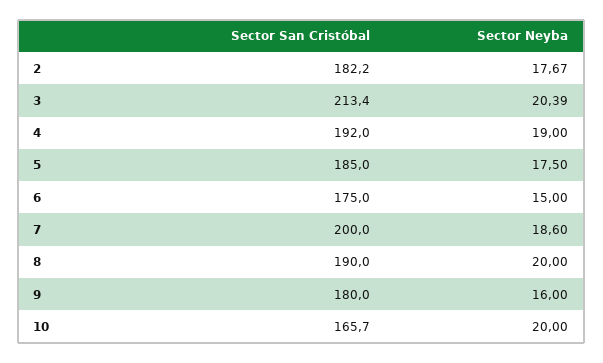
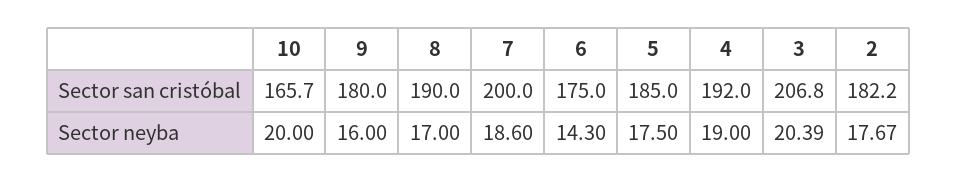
Sector San Cristóbal, 3: 213.4 -> 206.8
Sector Neyba, 6: 15 -> 14.3
Sector Neyba, 8: 20 -> 17

